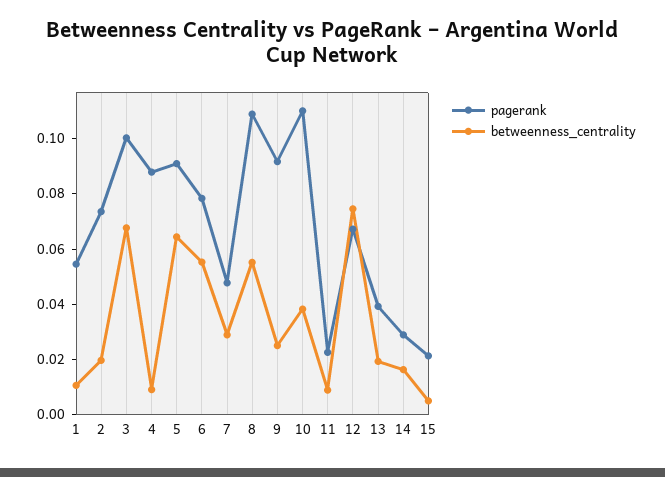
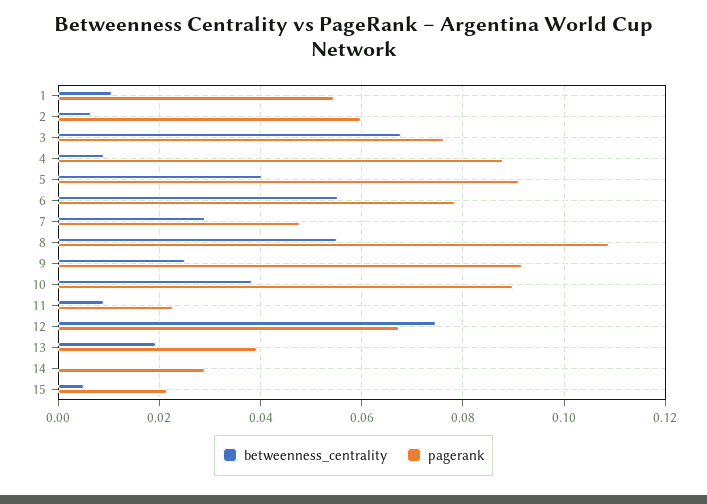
pagerank, 2: 0.075 -> 0.06
betweenness_centrality, 2: 0.02 -> 0.006
pagerank, 3: 0.1 -> 0.076
betweenness_centrality, 5: 0.065 -> 0.04
pagerank, 10: 0.11 -> 0.09
betweenness_centrality, 14: 0.015 -> 0

